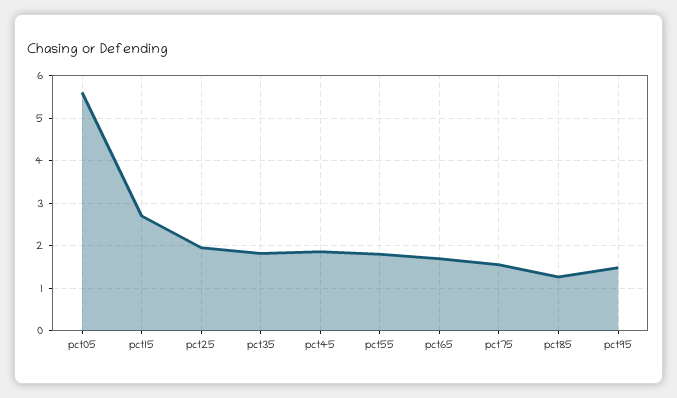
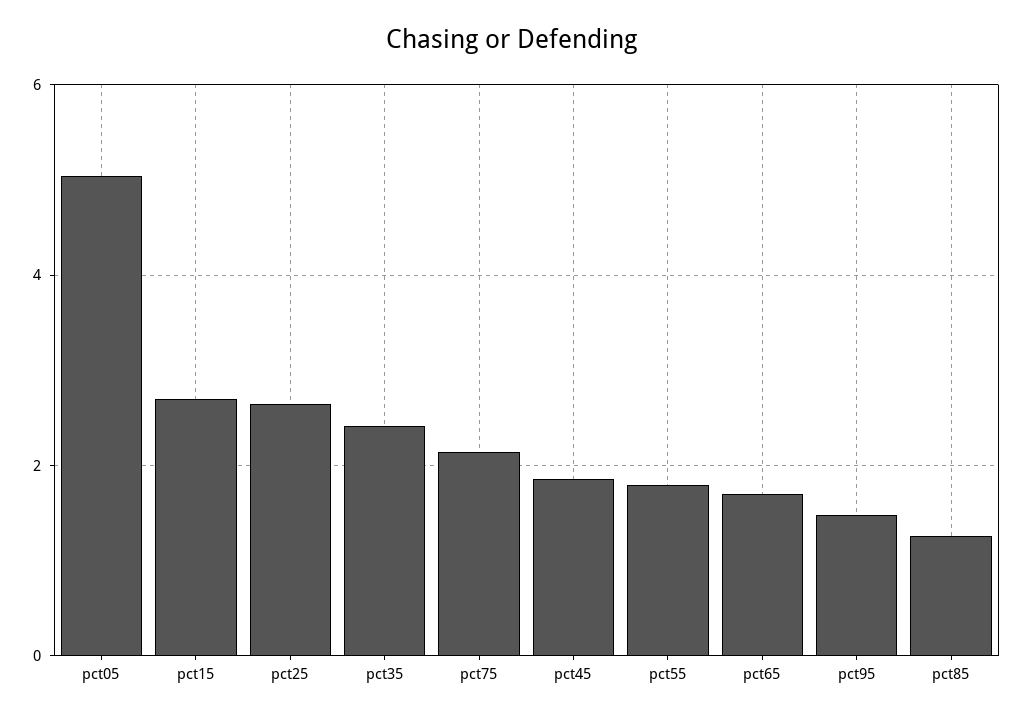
pct05: 5.6 -> 5
pct25: 2 -> 2.6
pct35: 1.8 -> 2.4
pct75: 1.6 -> 2.2

